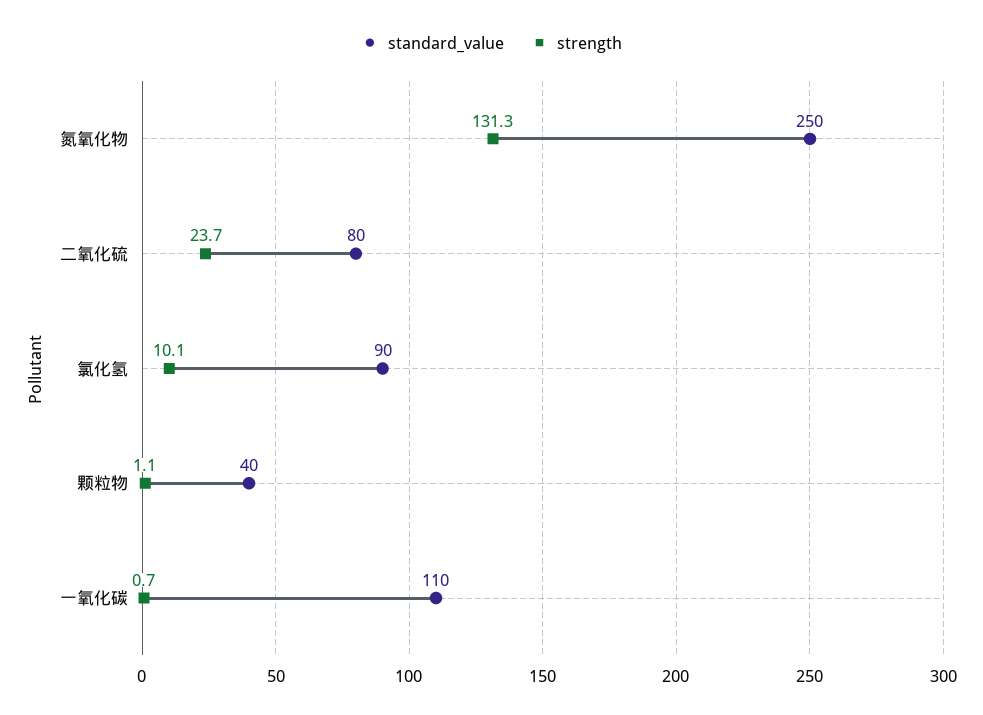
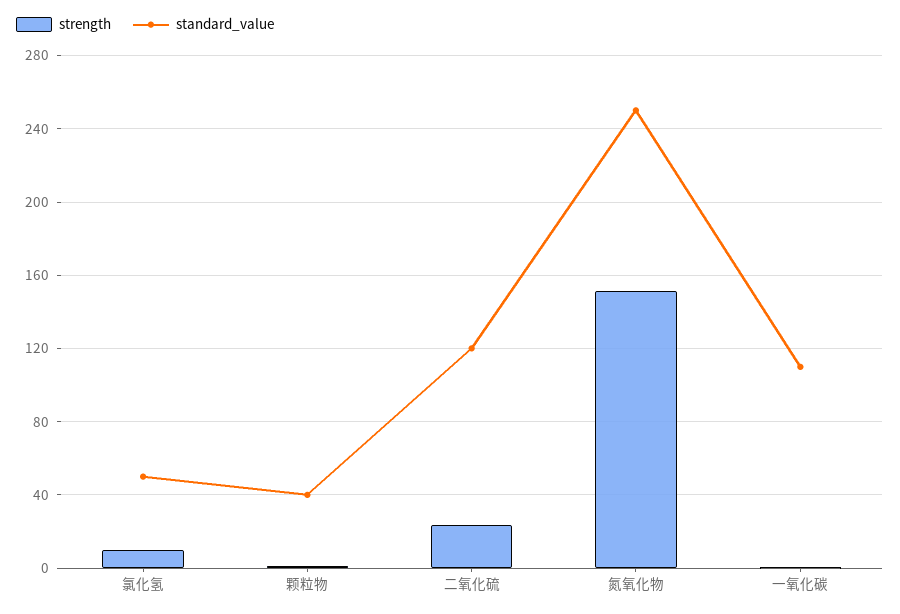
strength, 氮氧化物: 131.3 -> 150
standard_value, 二氧化硫: 80 -> 120
standard_value, 氯化氢: 90 -> 50

